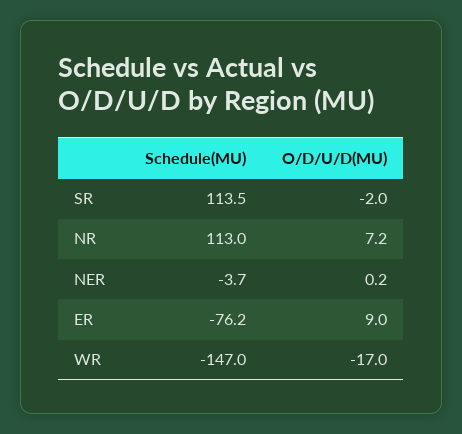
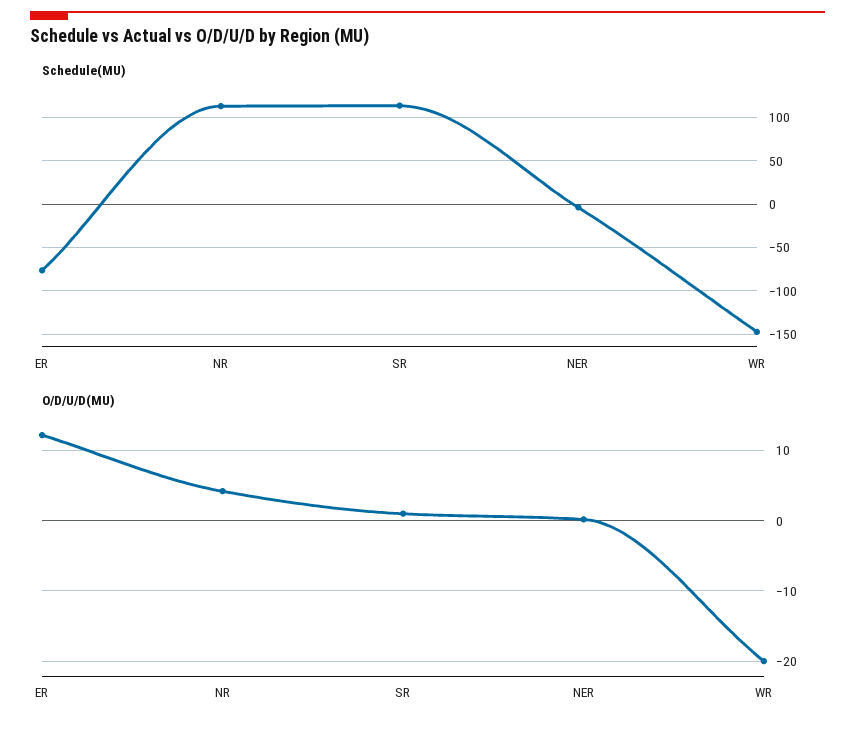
O/D/U/D(MU), SR: -2 -> 1
O/D/U/D(MU), NR: 7.2 -> 4
O/D/U/D(MU), ER: 9 -> 12
O/D/U/D(MU), WR: -17 -> -20

